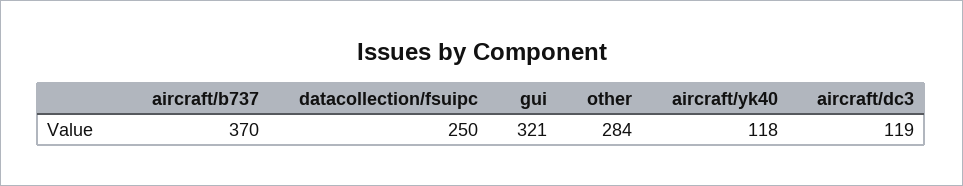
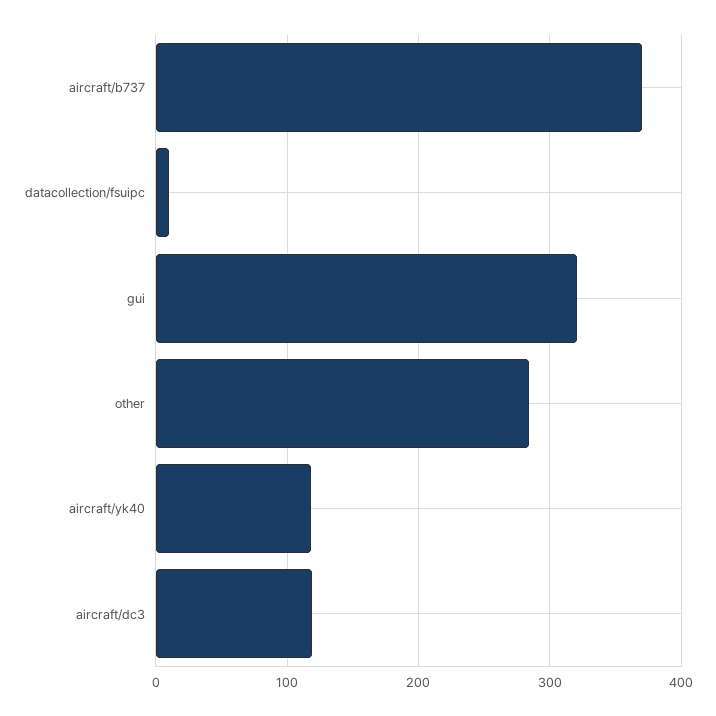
datacollection/fsuipc: 250 -> 10

